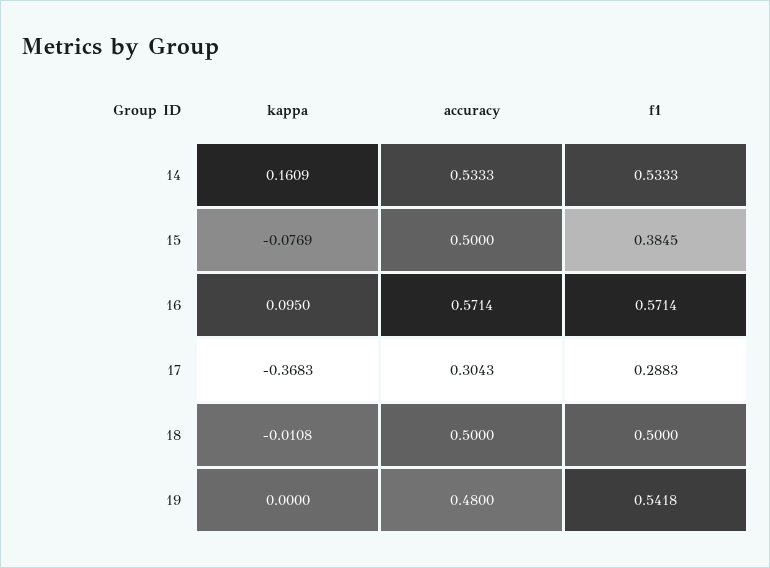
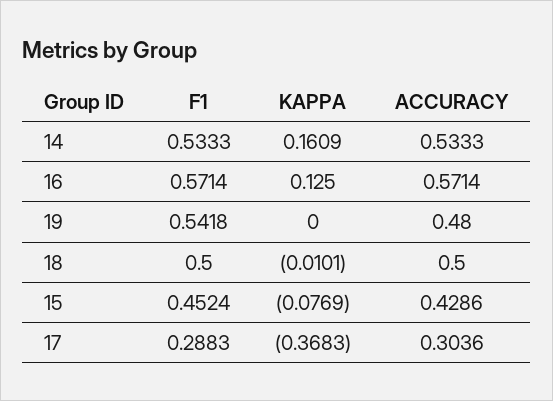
accuracy, 15: 0.5 -> 0.4286
f1, 15: 0.3845 -> 0.4524
kappa, 16: 0.095 -> 0.125
accuracy, 17: 0.3043 -> 0.3036
kappa, 18: -0.0108 -> -0.0101

